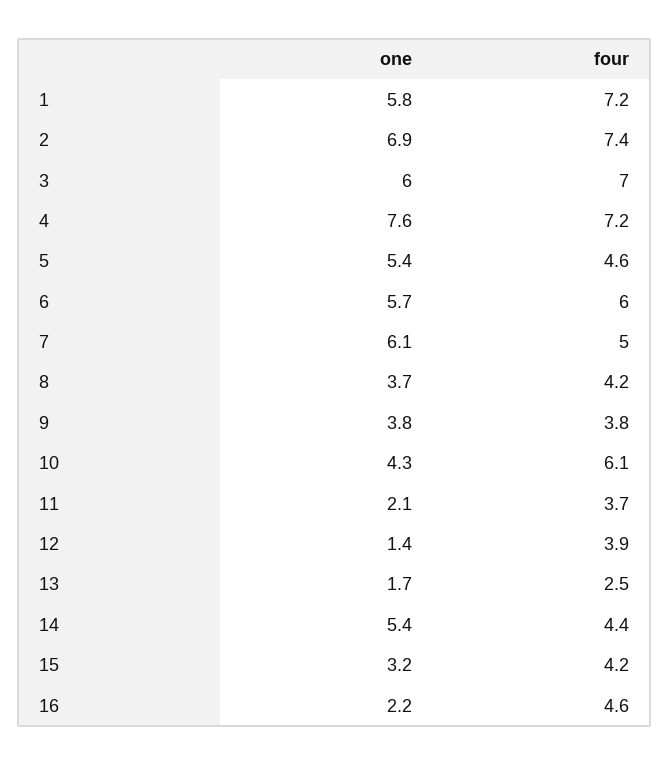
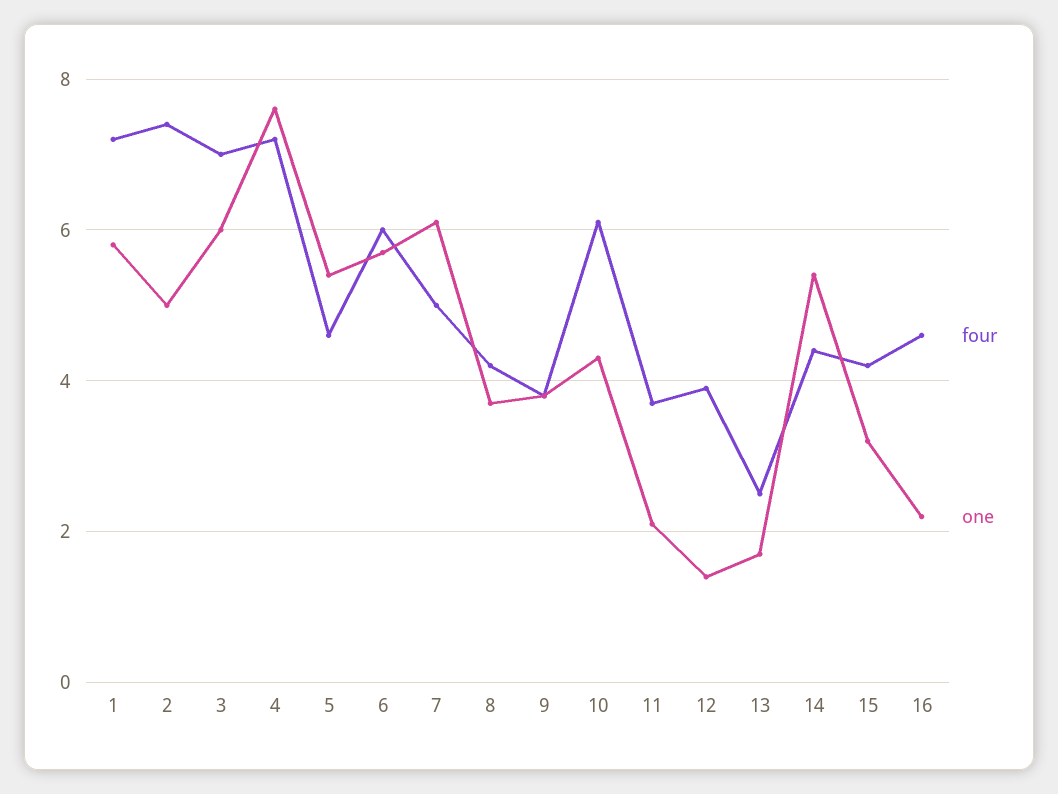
one, 2: 6.9 -> 5

